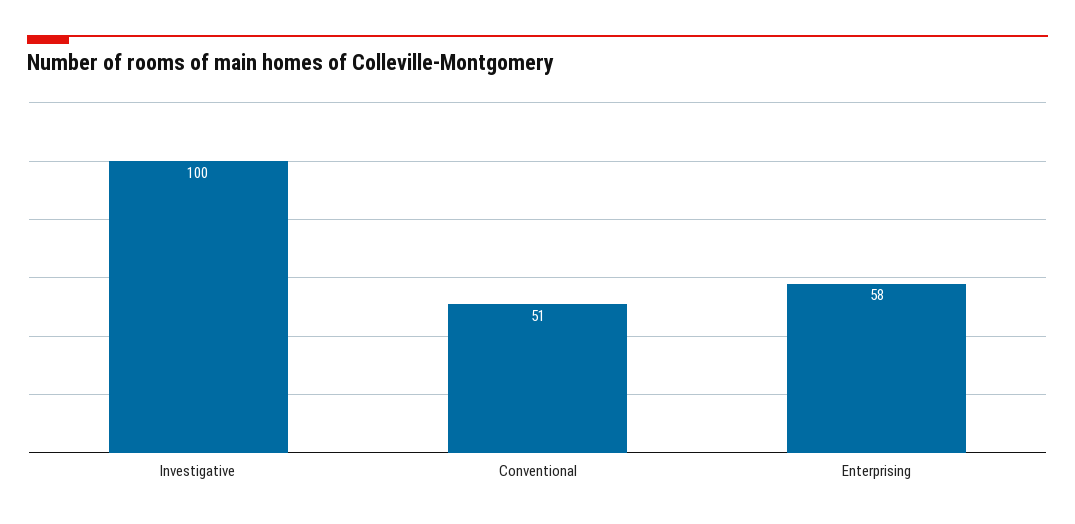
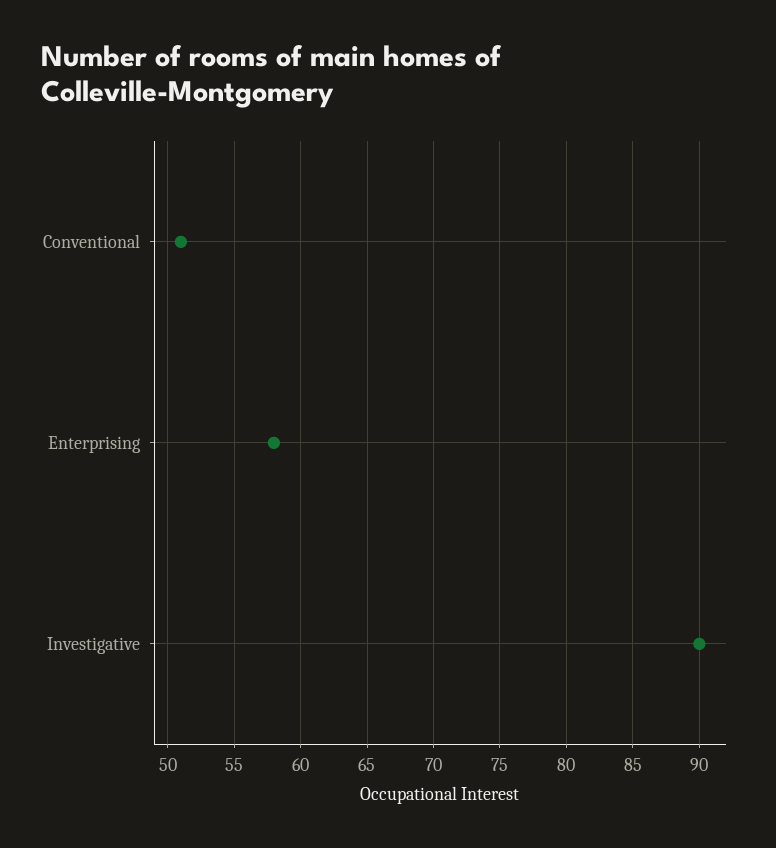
Investigative: 100 -> 90

